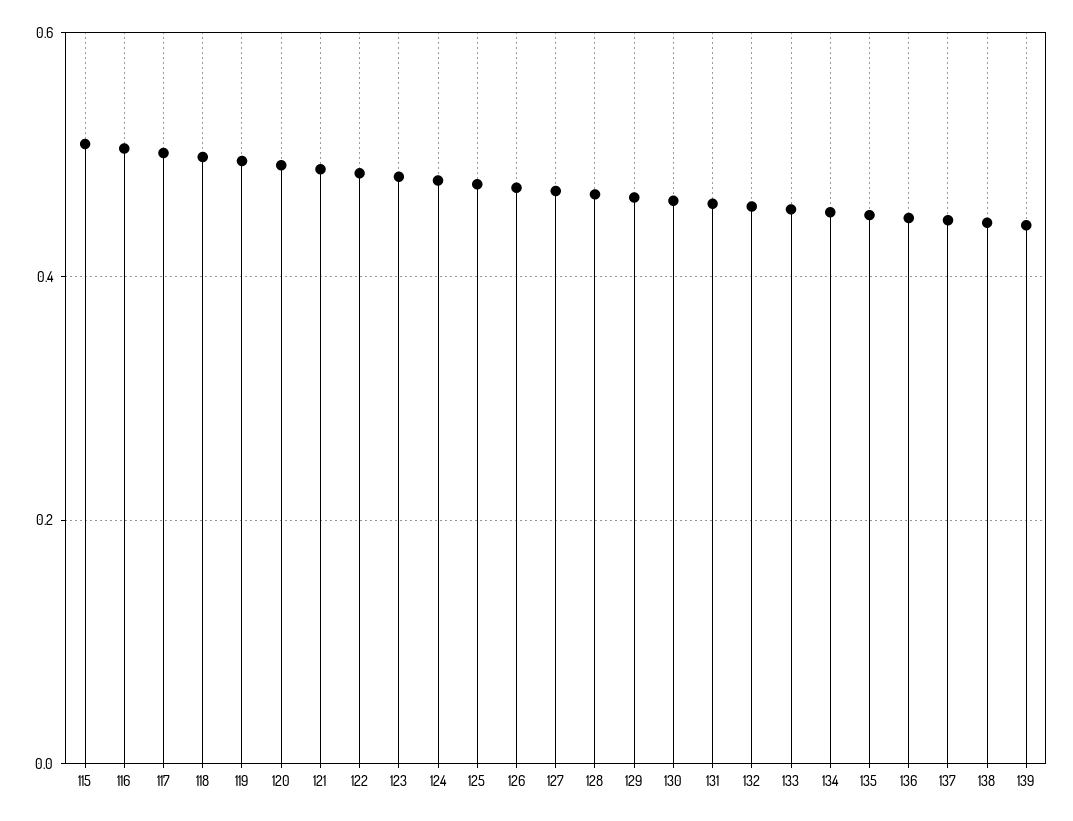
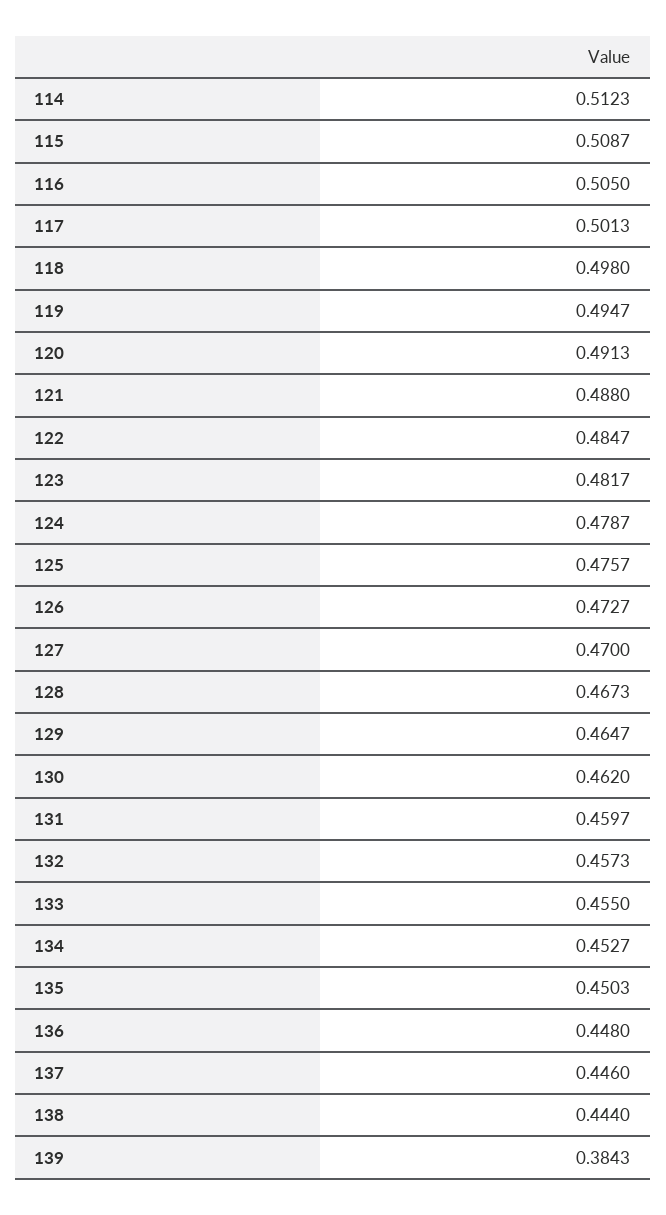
139: 0.44 -> 0.3843
114: none -> 0.5123

